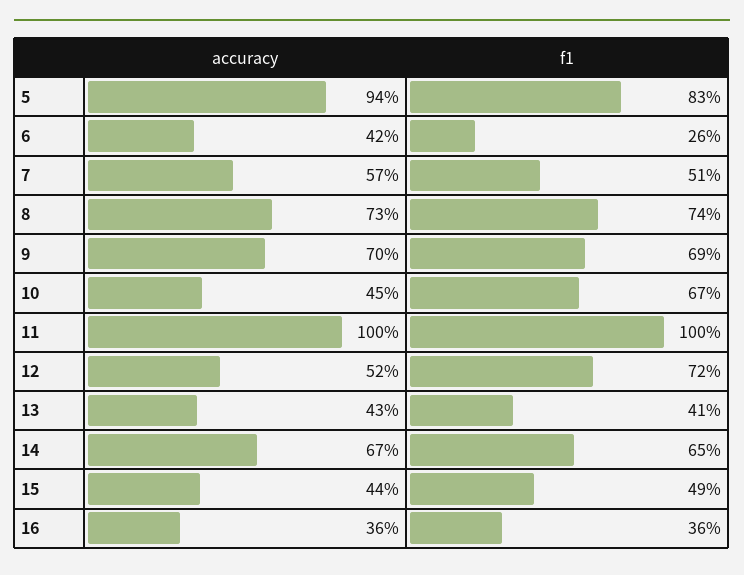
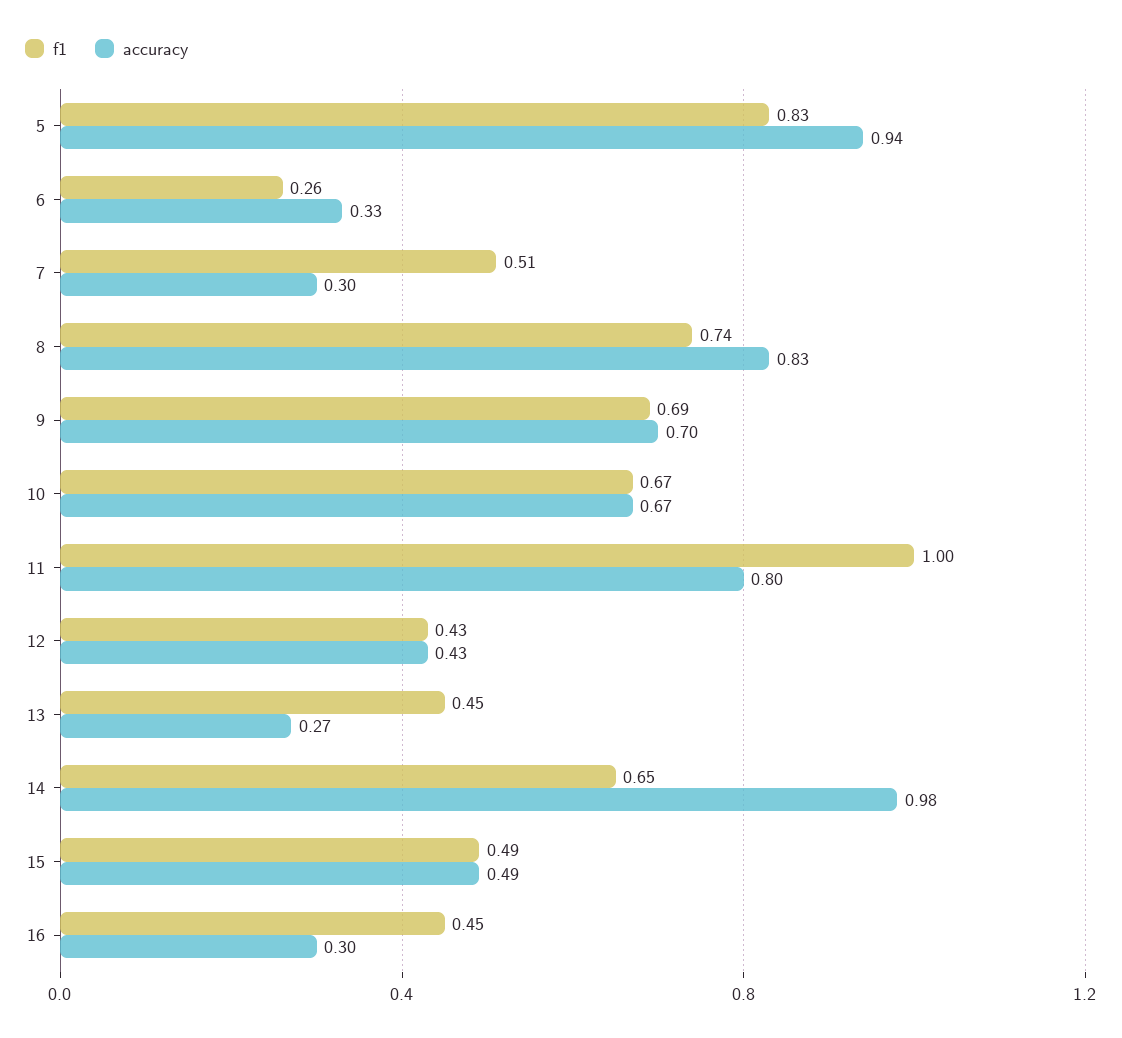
accuracy, 6: 0.42 -> 0.33
accuracy, 7: 0.57 -> 0.3
accuracy, 8: 0.73 -> 0.83
accuracy, 10: 0.45 -> 0.67
accuracy, 11: 1 -> 0.8
accuracy, 12: 0.52 -> 0.43
f1, 12: 0.72 -> 0.43
accuracy, 13: 0.43 -> 0.27
f1, 13: 0.41 -> 0.45
accuracy, 14: 0.67 -> 0.98
accuracy, 15: 0.44 -> 0.49
accuracy, 16: 0.36 -> 0.3
f1, 16: 0.36 -> 0.45

